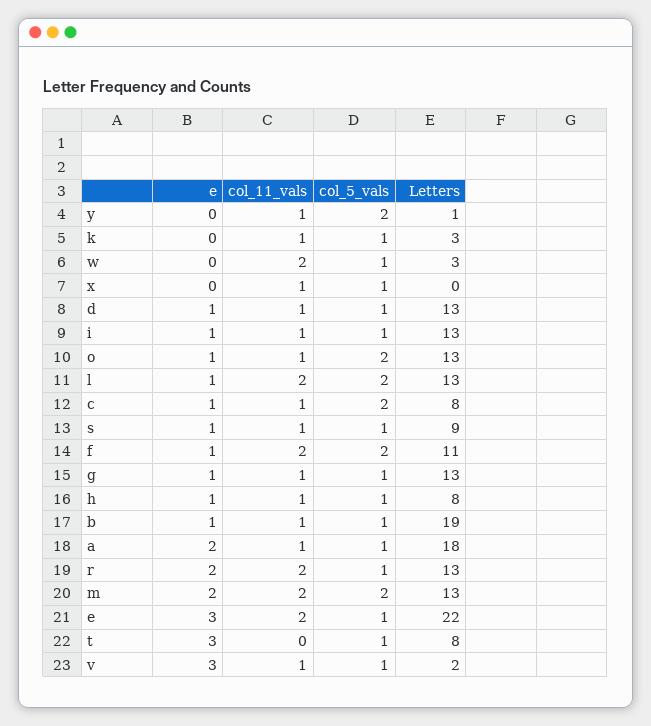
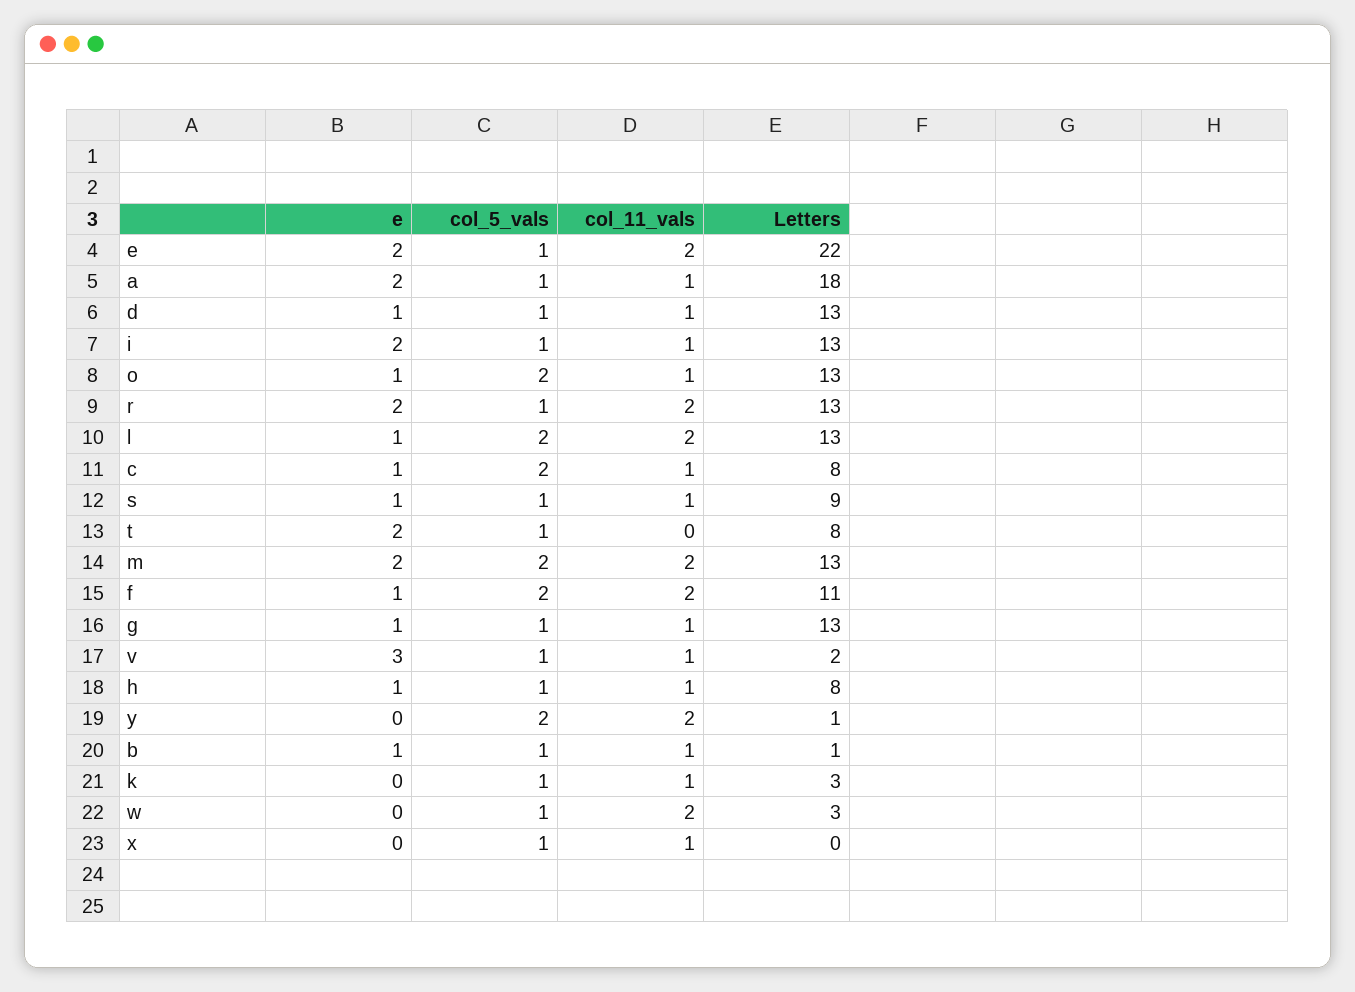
col_11_vals, y: 1 -> 2
e, i: 1 -> 2
Letters, b: 19 -> 1
e, e: 3 -> 2
e, t: 3 -> 2

